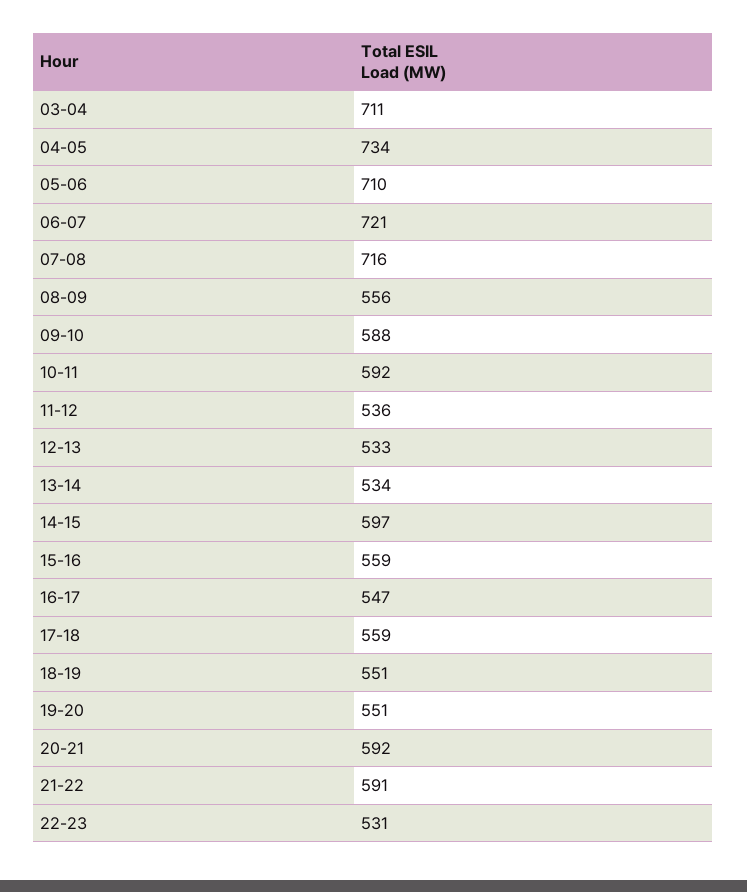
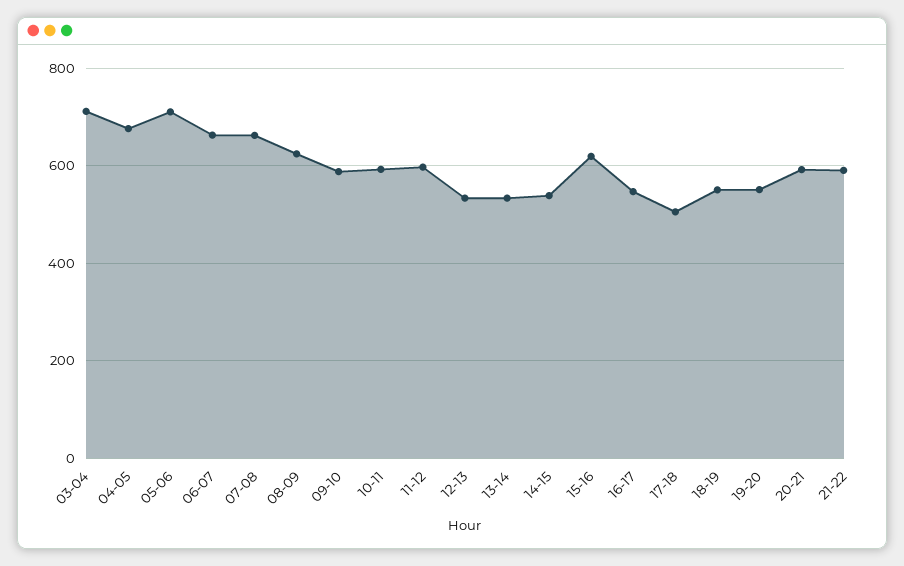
04-05: 734 -> 680
06-07: 721 -> 660
07-08: 716 -> 660
08-09: 556 -> 620
11-12: 536 -> 600
14-15: 597 -> 540
15-16: 559 -> 620
17-18: 559 -> 500
22-23: 531 -> none

